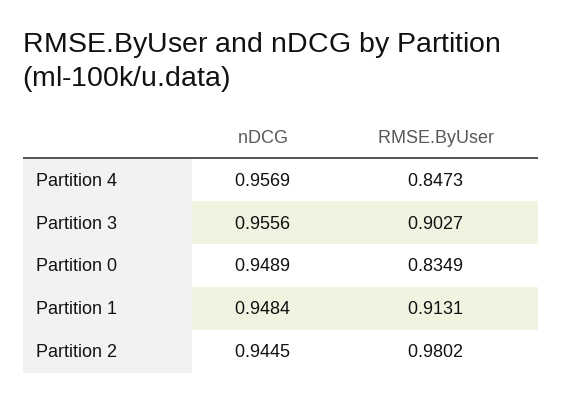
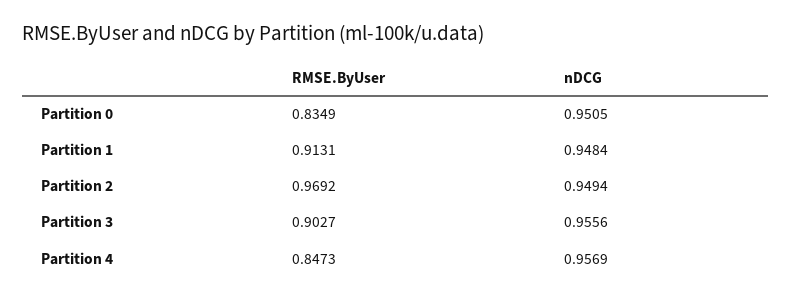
nDCG, Partition 0: 0.9489 -> 0.9505
nDCG, Partition 2: 0.9445 -> 0.9494
RMSE.ByUser, Partition 2: 0.9802 -> 0.9692

